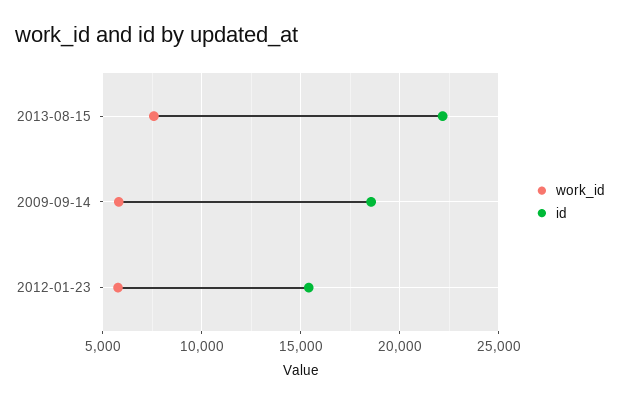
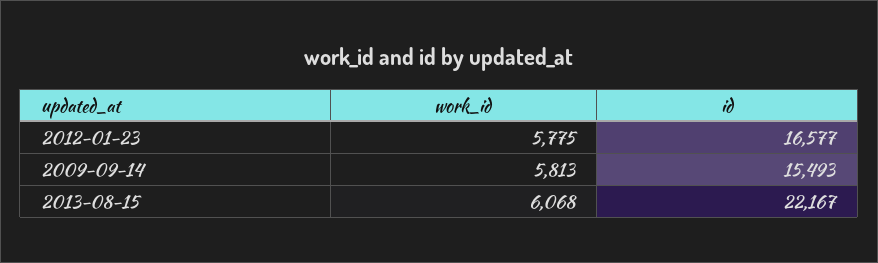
work_id, 2013-08-15: 7500 -> 6068
id, 2009-09-14: 18500 -> 15493
id, 2012-01-23: 15500 -> 16577

